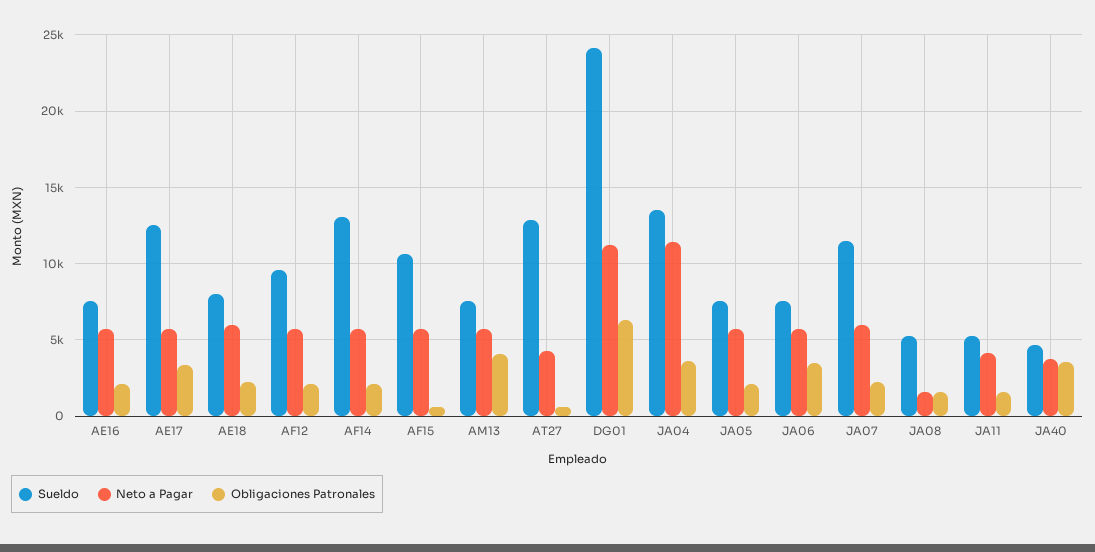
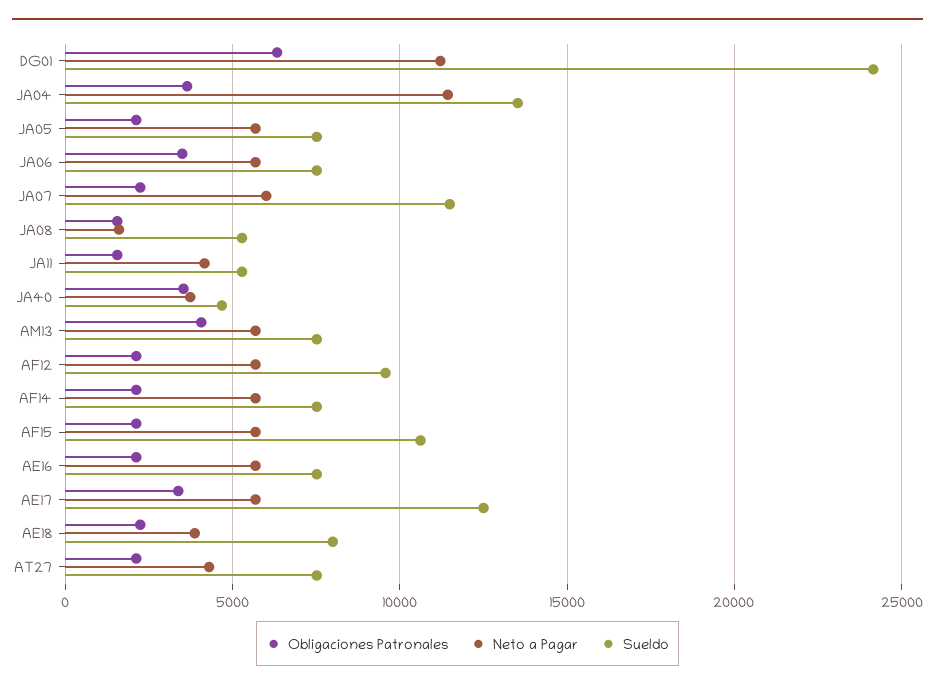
Neto a Pagar, AE18: 6000 -> 4000
Sueldo, AF14: 13000 -> 7500
Obligaciones Patronales, AF15: 500 -> 2000
Sueldo, AT27: 13000 -> 7500
Obligaciones Patronales, AT27: 500 -> 2000

